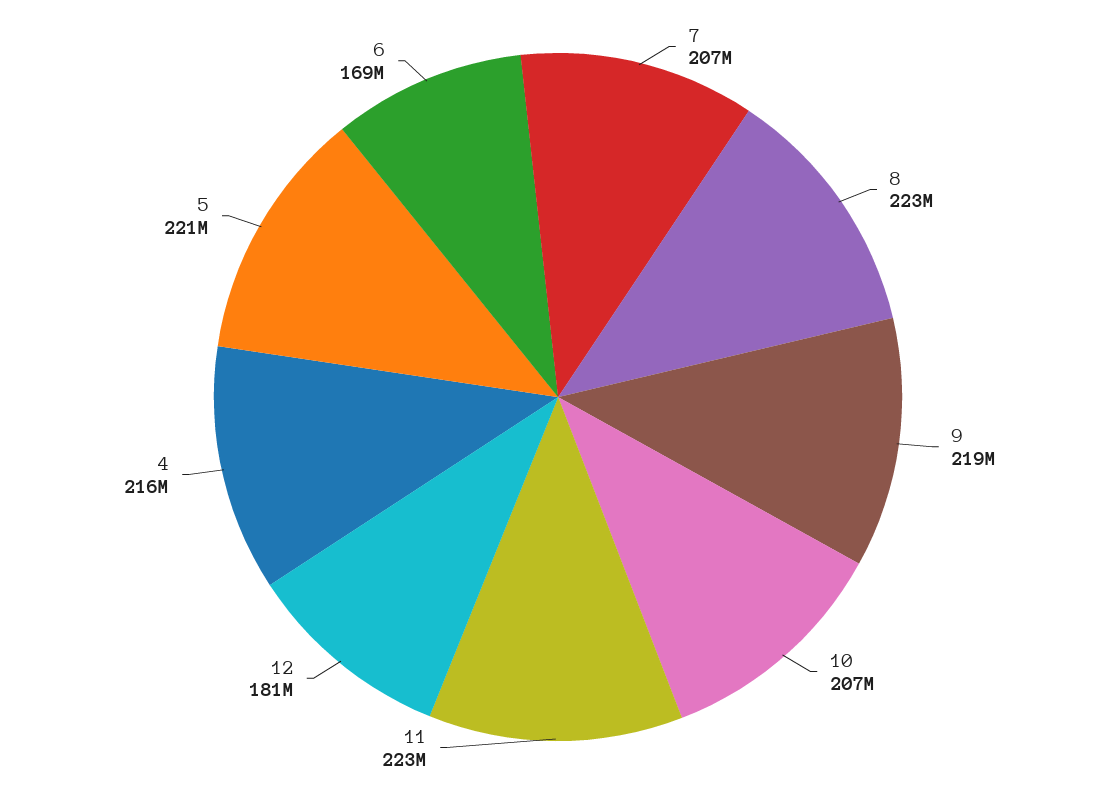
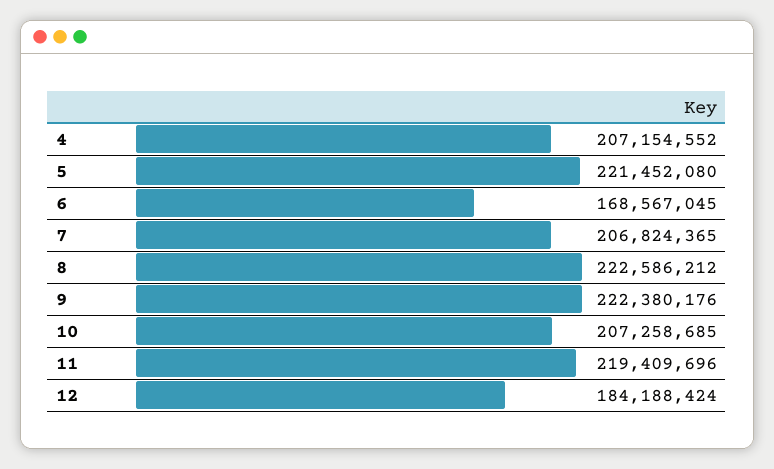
9: 219000000 -> 222380176
11: 223000000 -> 219409696
12: 181000000 -> 184188424
4: 216000000 -> 207154552

